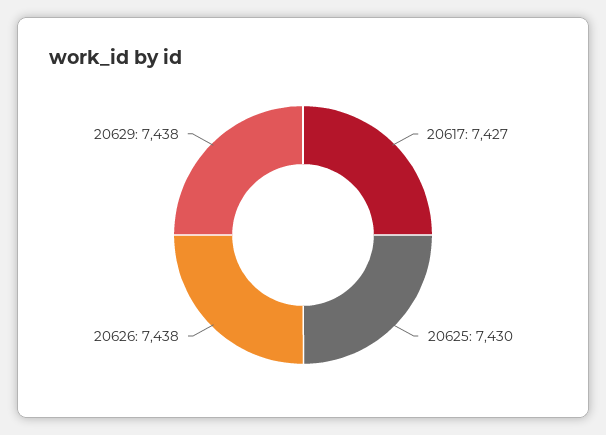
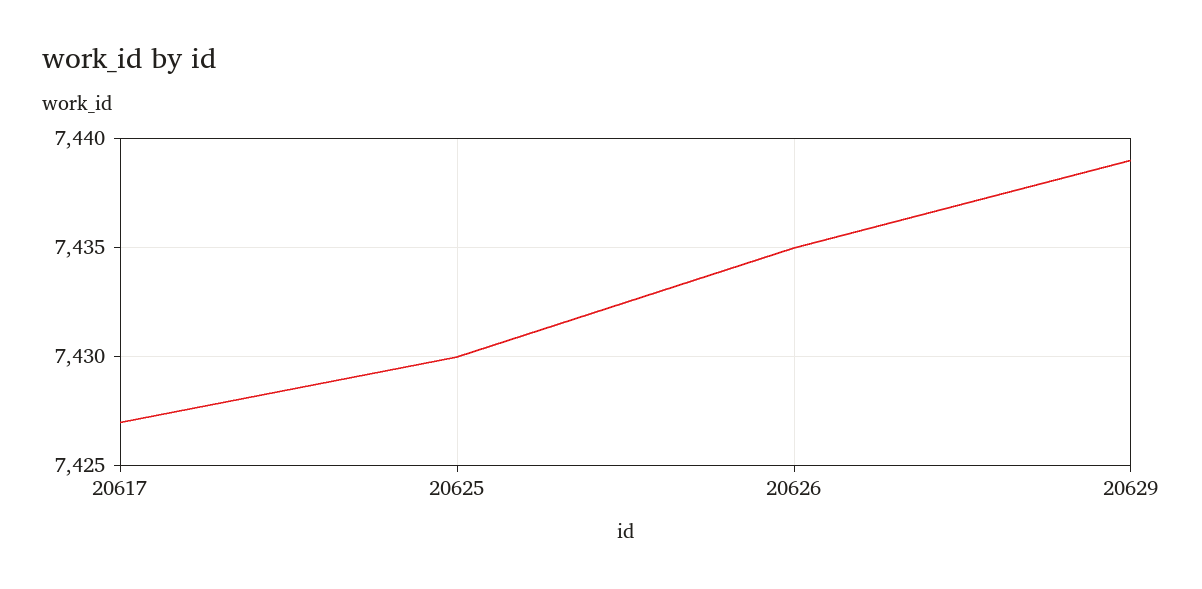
20626: 7438 -> 7435
20629: 7438 -> 7439

